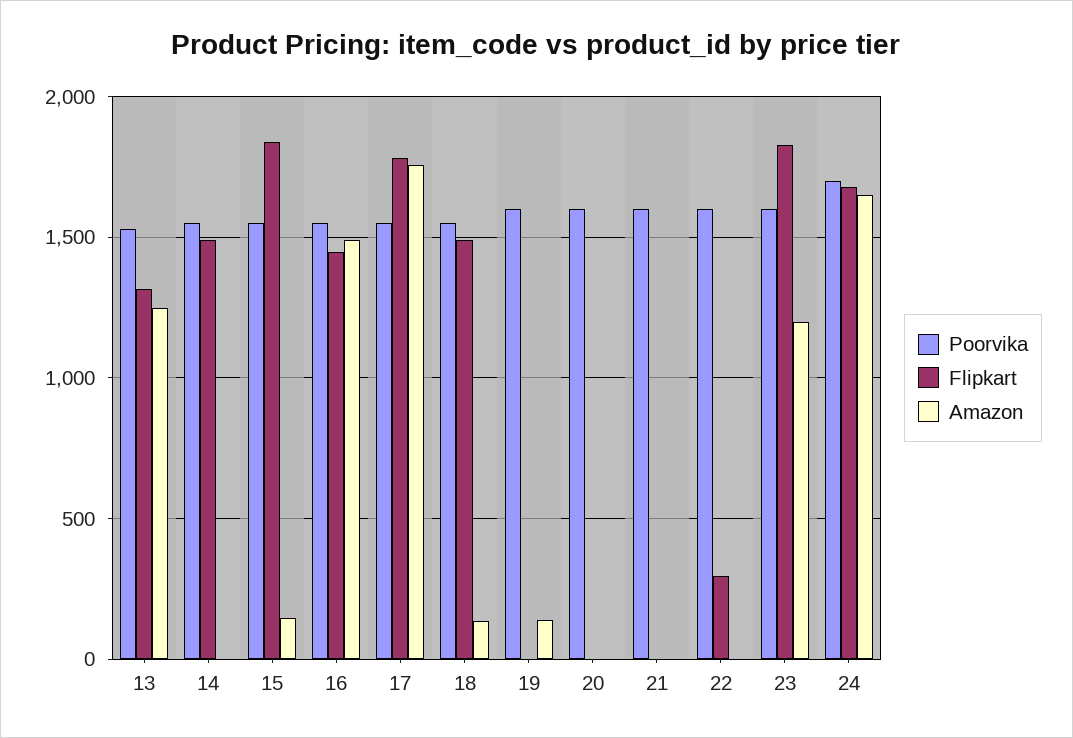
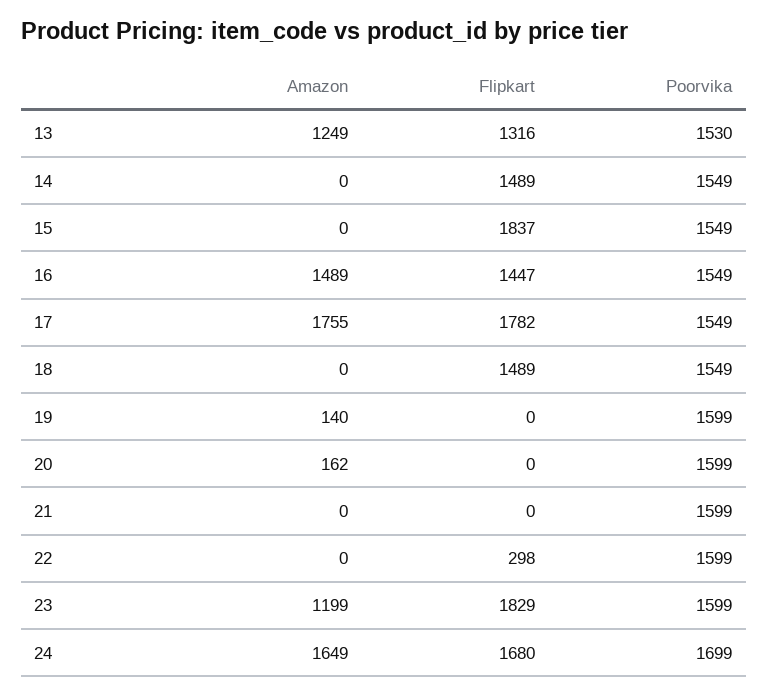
Amazon, 15: 150 -> 0
Amazon, 18: 150 -> 0
Amazon, 20: 0 -> 162

